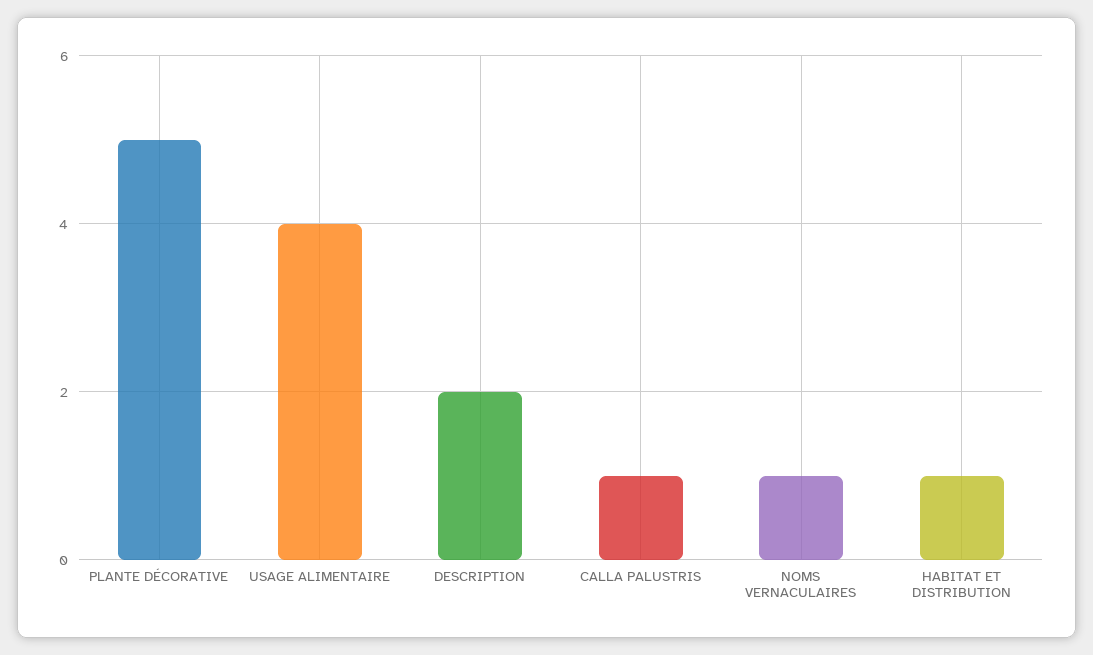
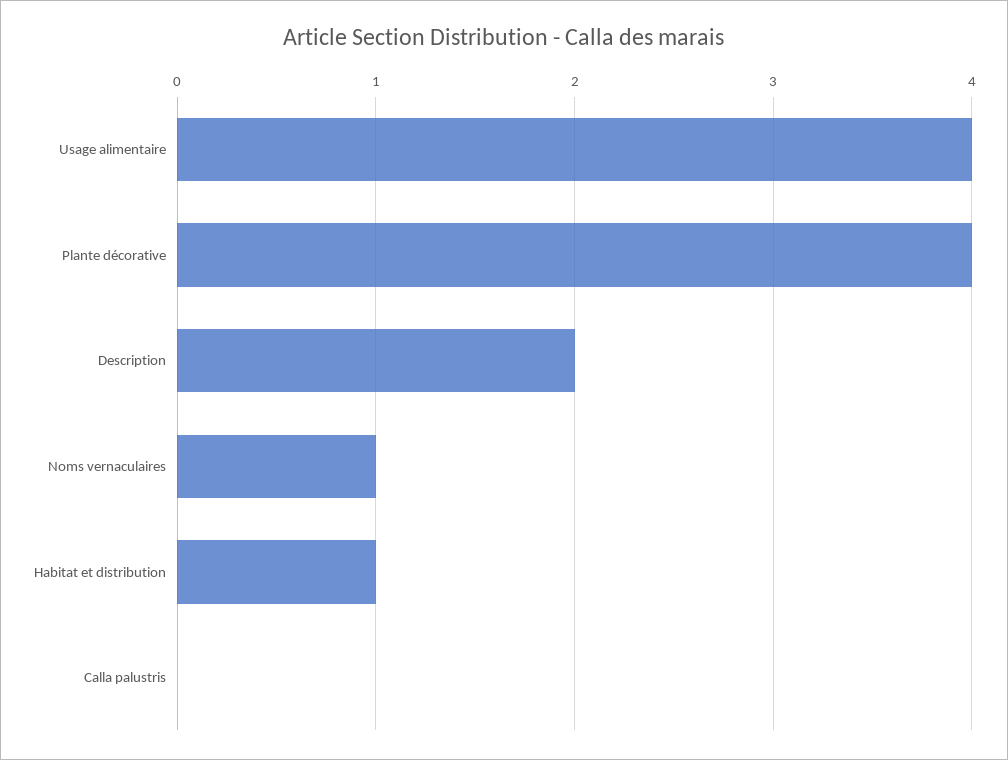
PLANTE DÉCORATIVE: 5 -> 4
CALLA PALUSTRIS: 1 -> 0

